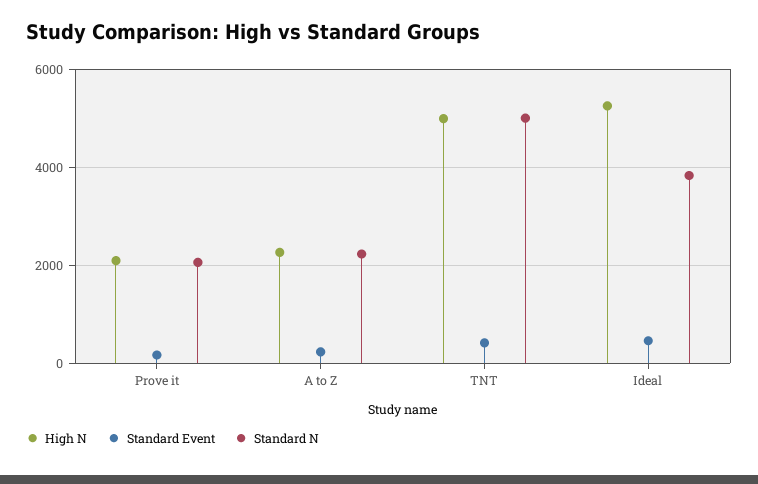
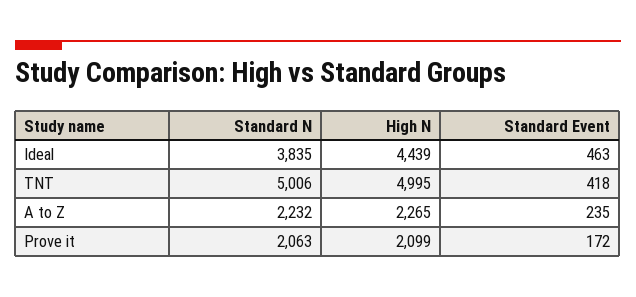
High N, Ideal: 5200 -> 4439

